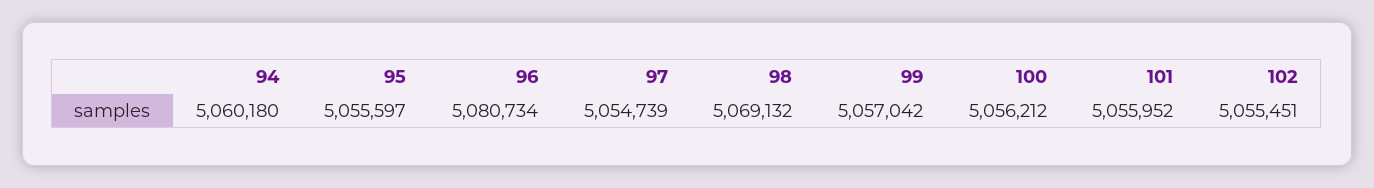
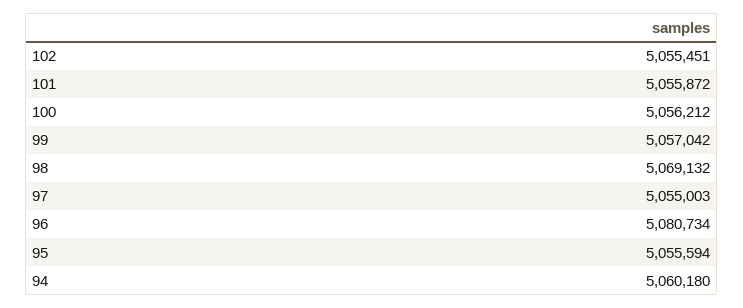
95: 5055597 -> 5055594
97: 5054739 -> 5055003
101: 5055952 -> 5055872

